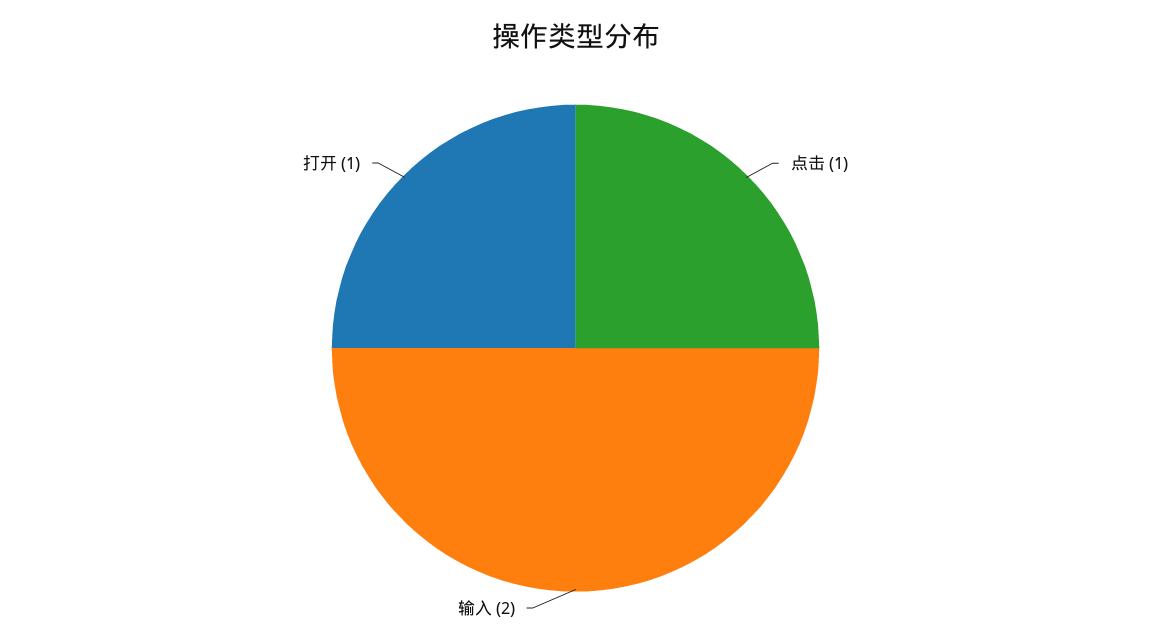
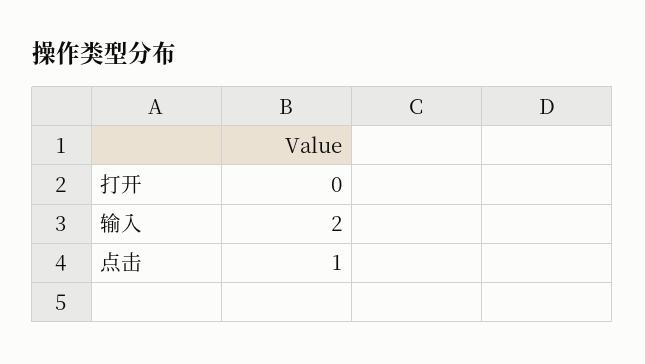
打开: 1 -> 0

